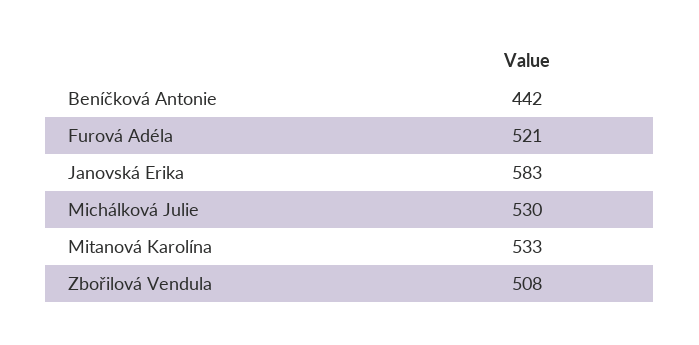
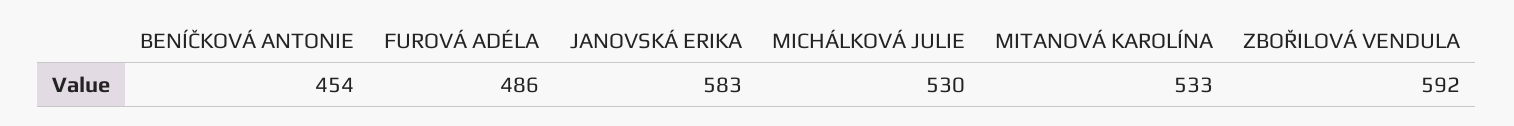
Beníčková Antonie: 442 -> 454
Furová Adéla: 521 -> 486
Zbořilová Vendula: 508 -> 592

